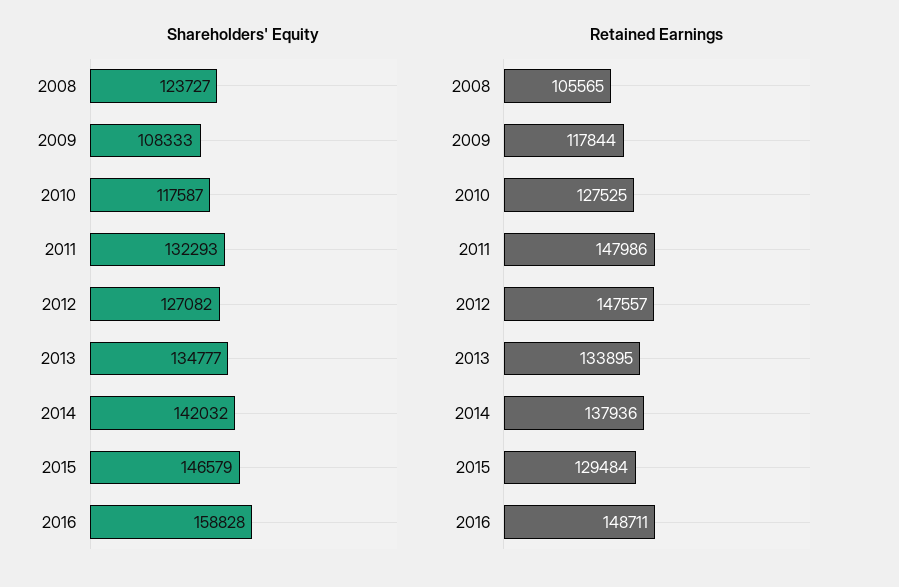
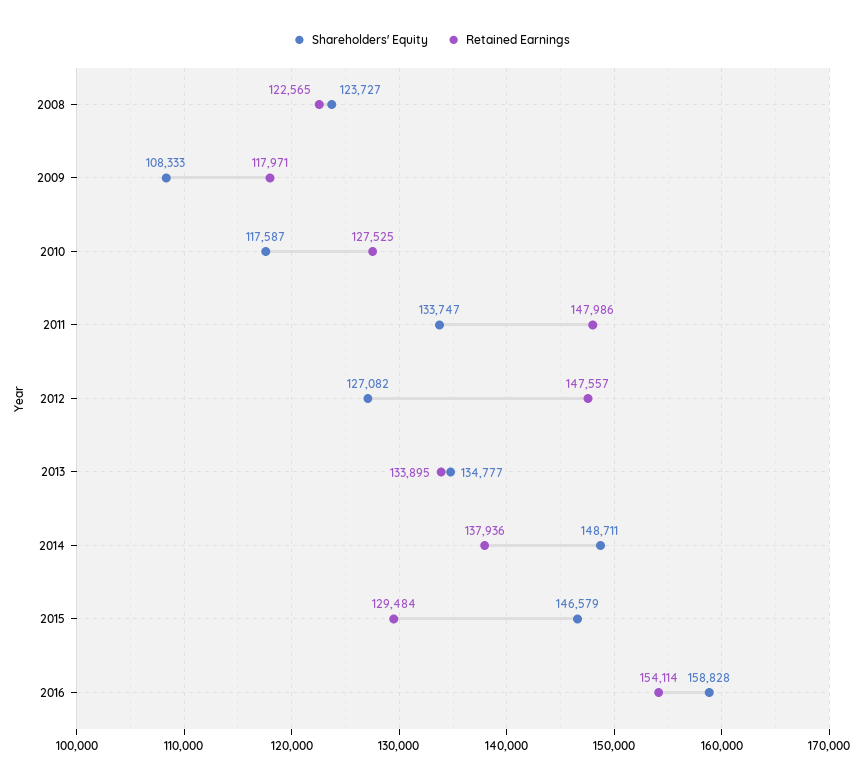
Shareholders' Equity, 2011: 132293 -> 133747
Shareholders' Equity, 2014: 142032 -> 148711
Retained Earnings, 2008: 105565 -> 122565
Retained Earnings, 2009: 117844 -> 117971
Retained Earnings, 2016: 148711 -> 154114

